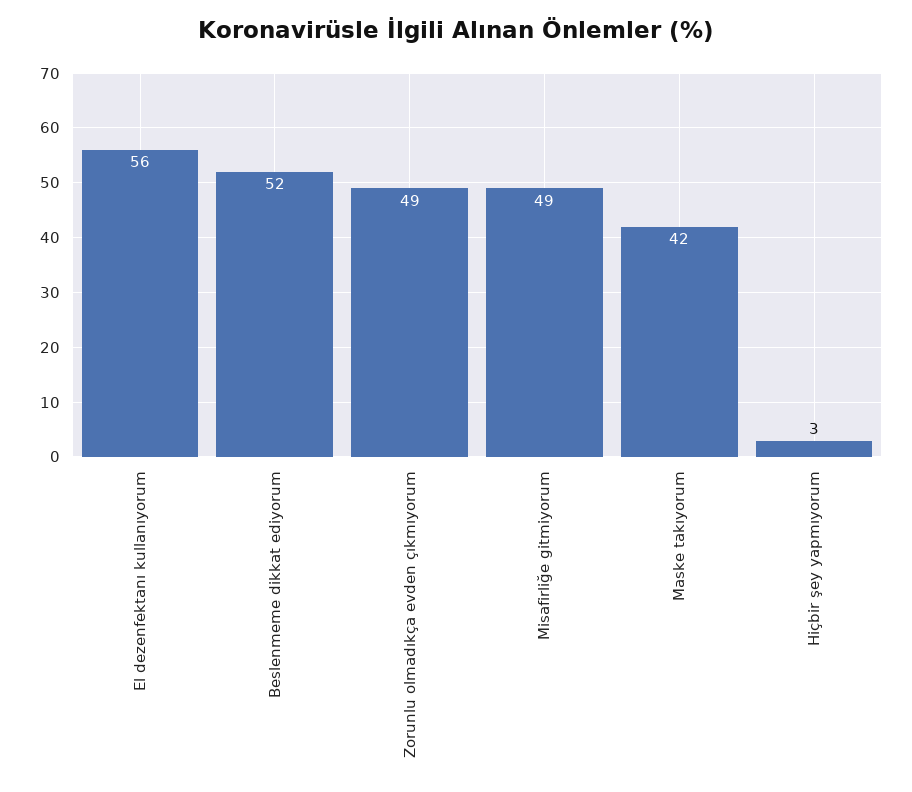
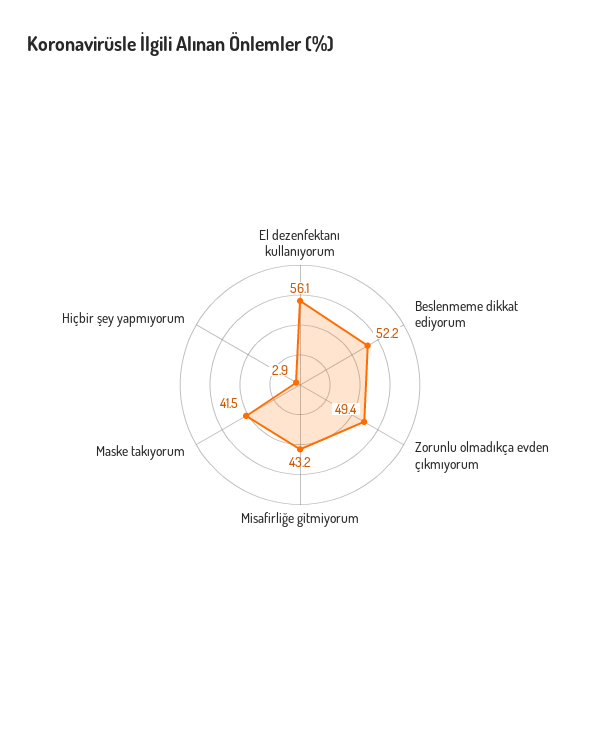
Misafirliğe gitmiyorum: 49 -> 43.2

